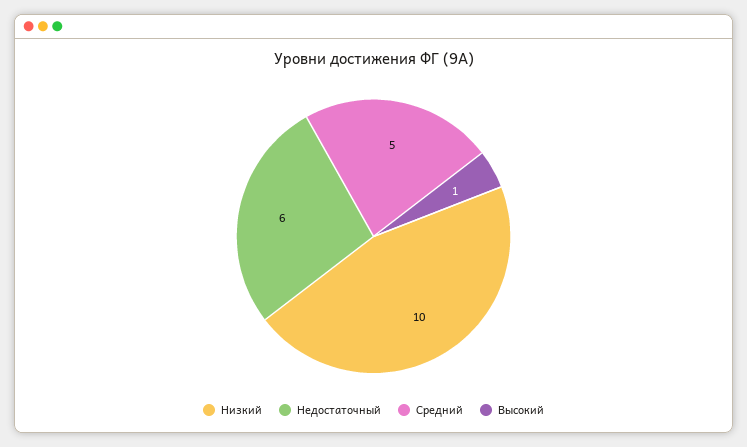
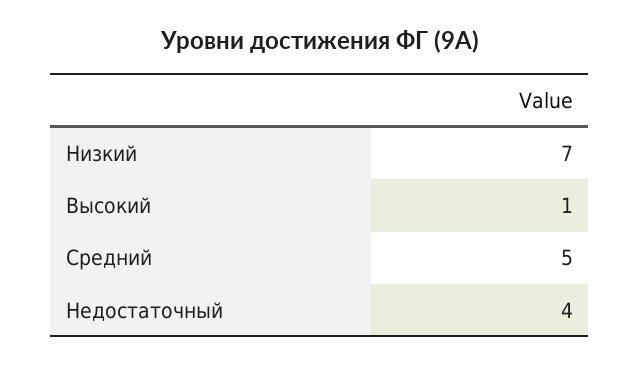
Низкий: 10 -> 7
Недостаточный: 6 -> 4

